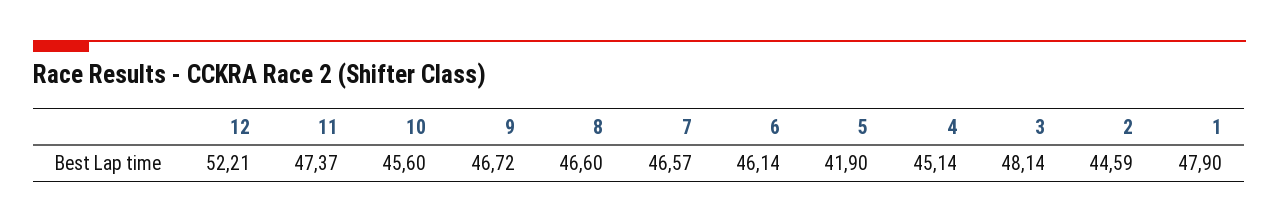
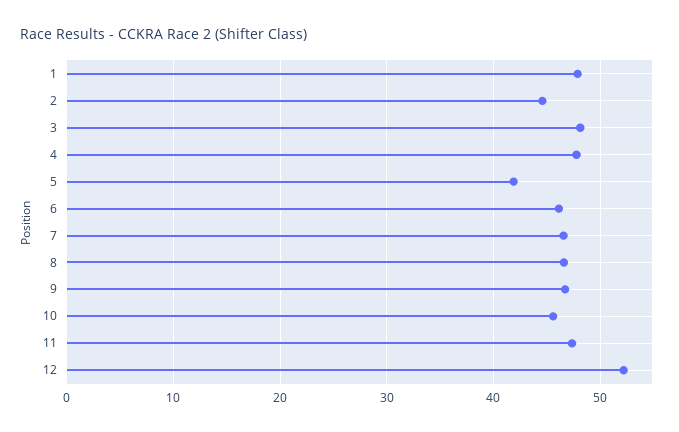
4: 45.14 -> 48

